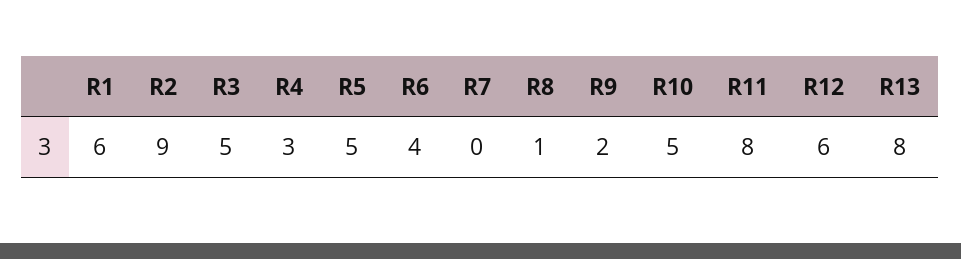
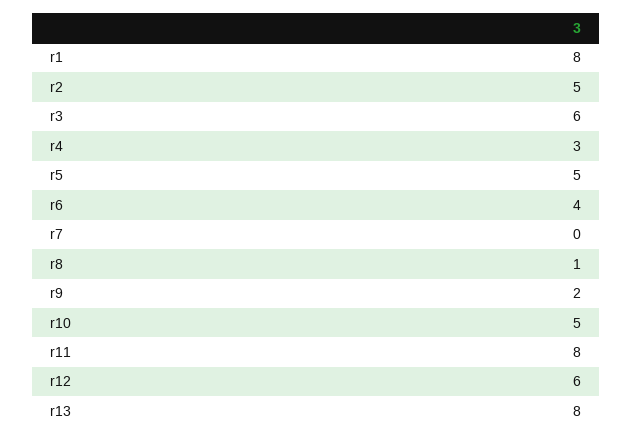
R1: 6 -> 8
R2: 9 -> 5
R3: 5 -> 6

